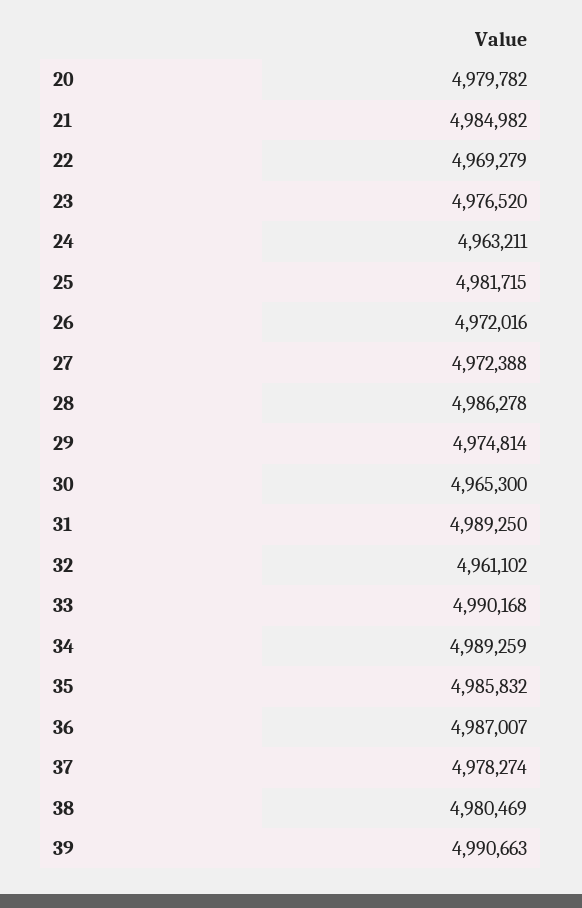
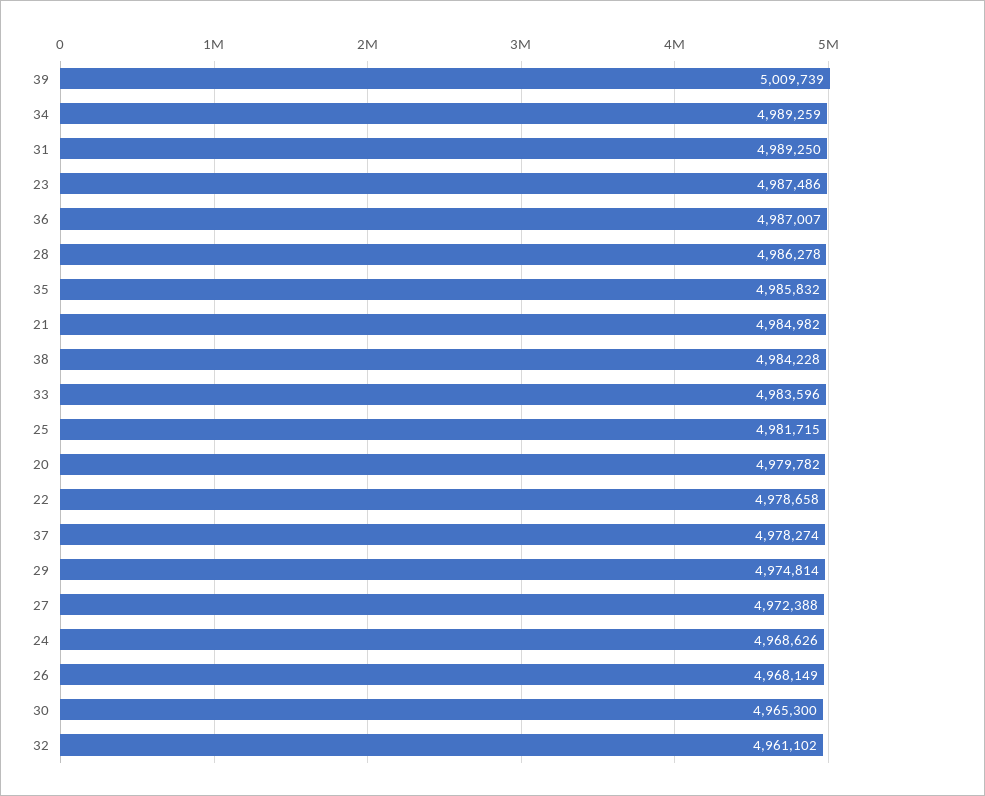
22: 4969279 -> 4978658
23: 4976520 -> 4987486
24: 4963211 -> 4968626
26: 4972016 -> 4968149
33: 4990168 -> 4983596
38: 4980469 -> 4984228
39: 4990663 -> 5009739

